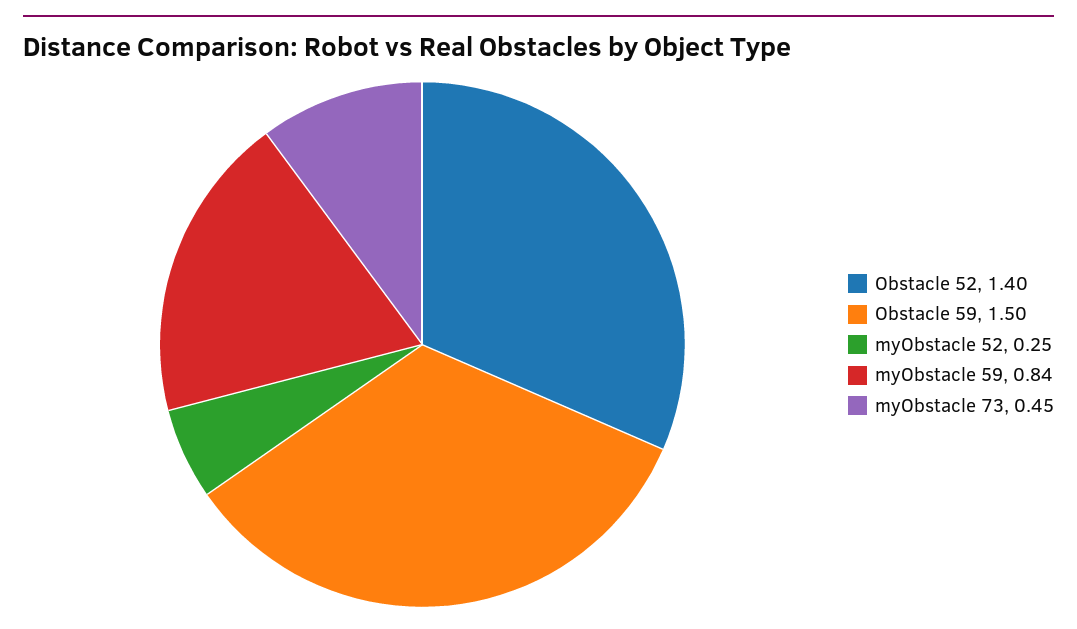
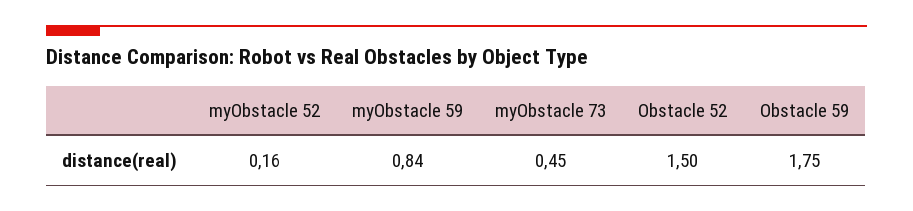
Obstacle 52: 1.4 -> 1.5
Obstacle 59: 1.5 -> 1.75
myObstacle 52: 0.25 -> 0.16

